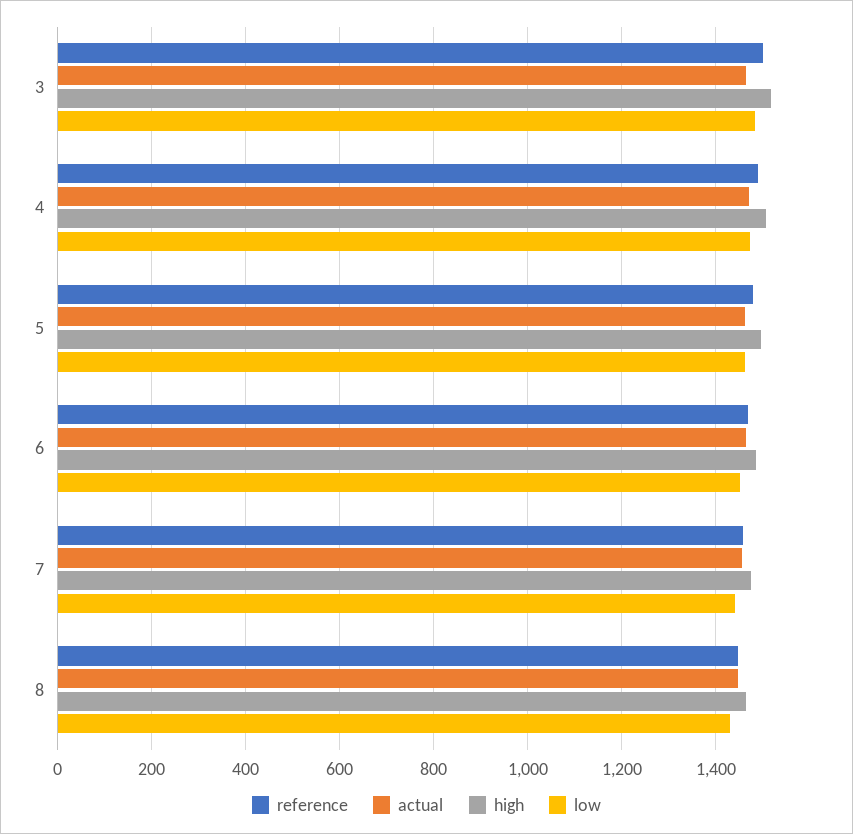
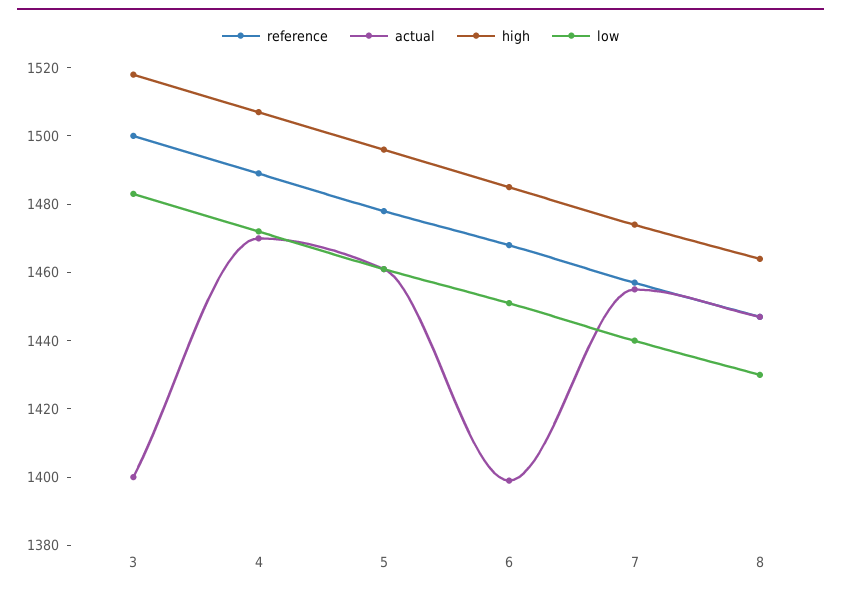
actual, 3: 1460 -> 1400
actual, 6: 1460 -> 1400

